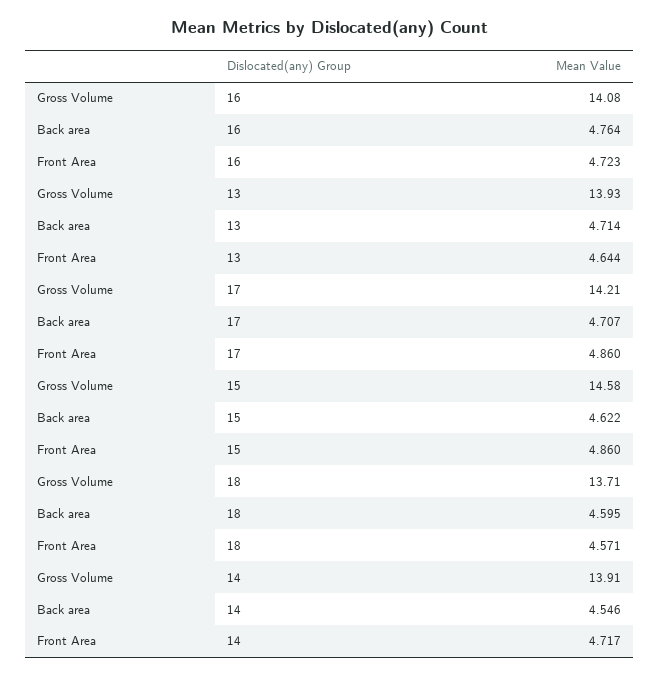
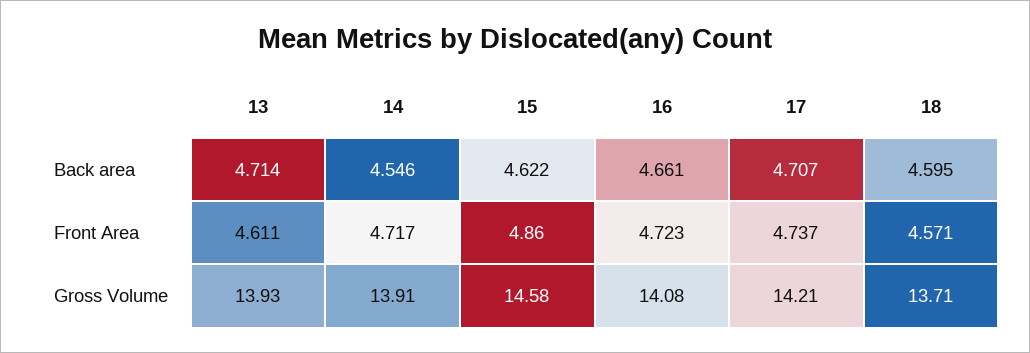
Back area, 16: 4.764 -> 4.661
Front Area, 13: 4.644 -> 4.611
Front Area, 17: 4.86 -> 4.737

